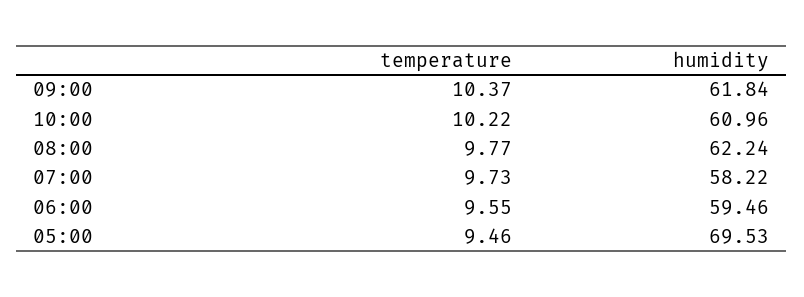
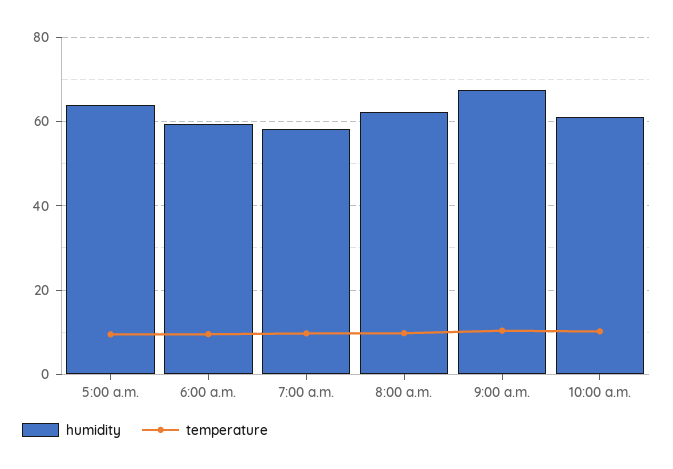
humidity, 09:00: 61.84 -> 68
humidity, 05:00: 69.53 -> 64

